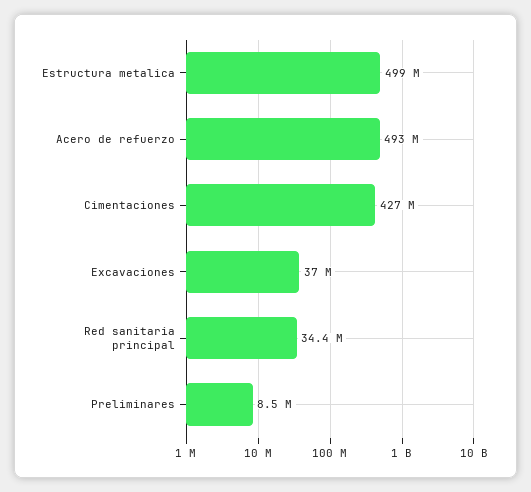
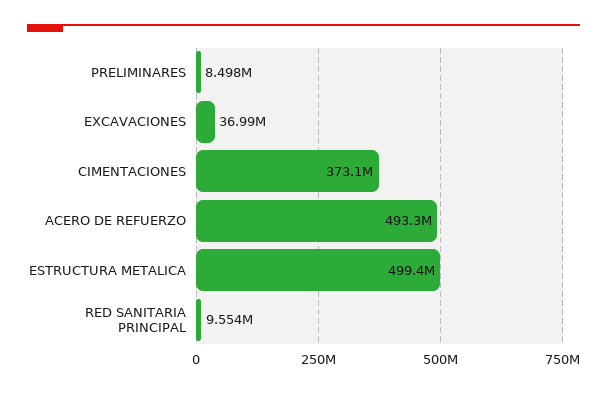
Cimentaciones: 427000000 -> 373100000
Red sanitaria principal: 34400000 -> 9554000

